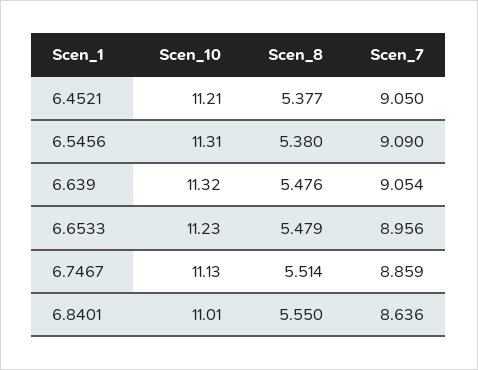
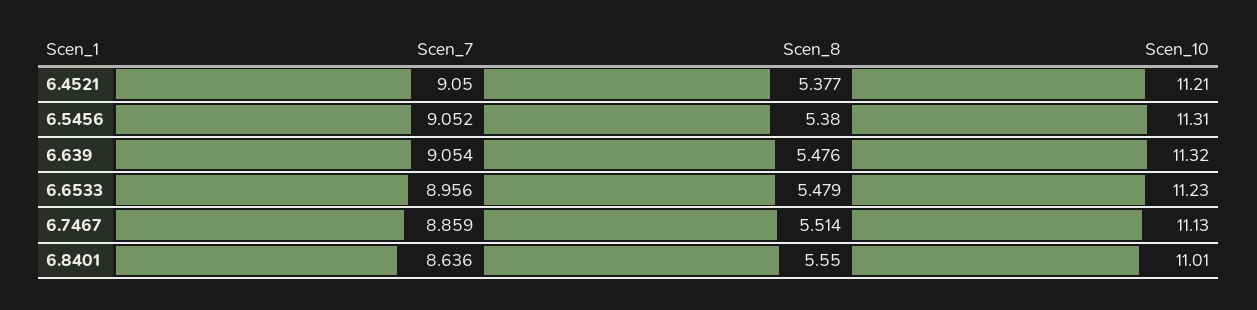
Scen_7, 6.5456: 9.09 -> 9.052

